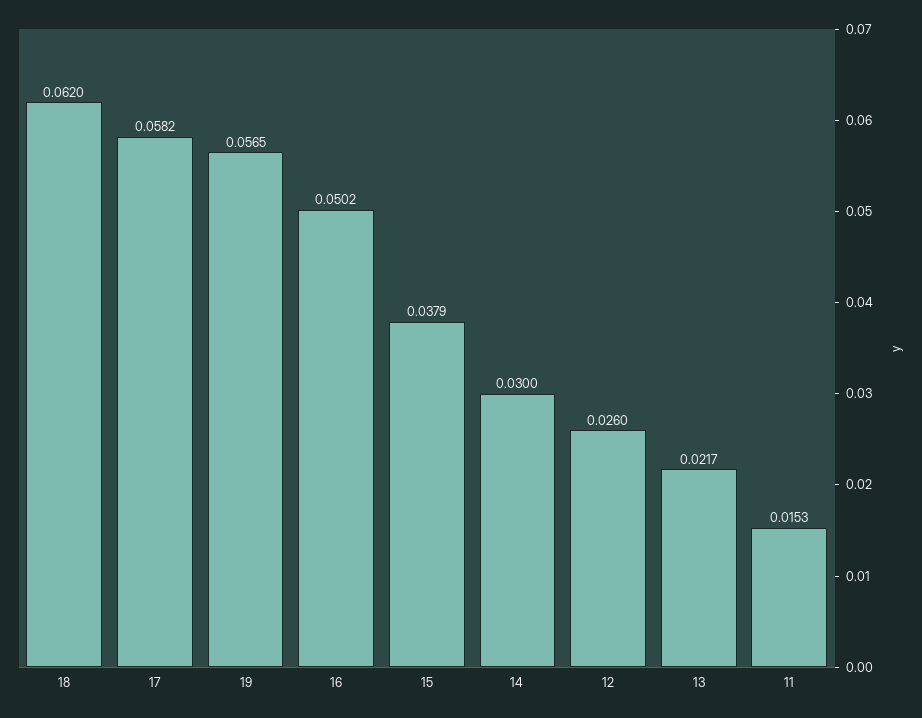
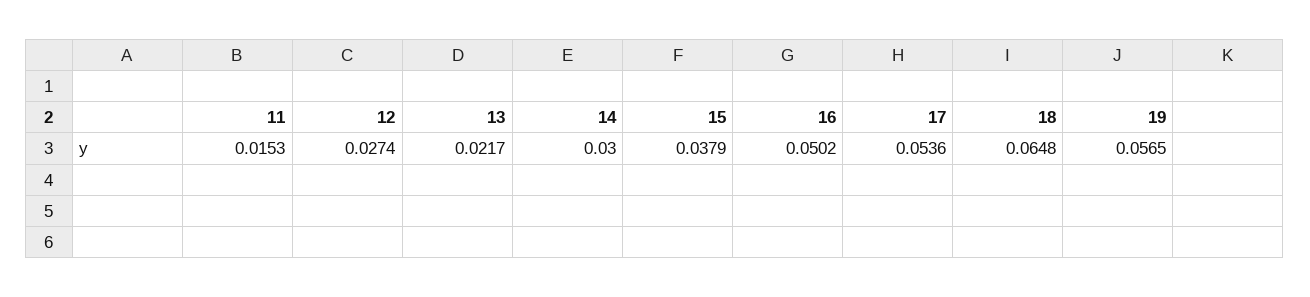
18: 0.062 -> 0.0648
17: 0.0582 -> 0.0536
12: 0.026 -> 0.0274

